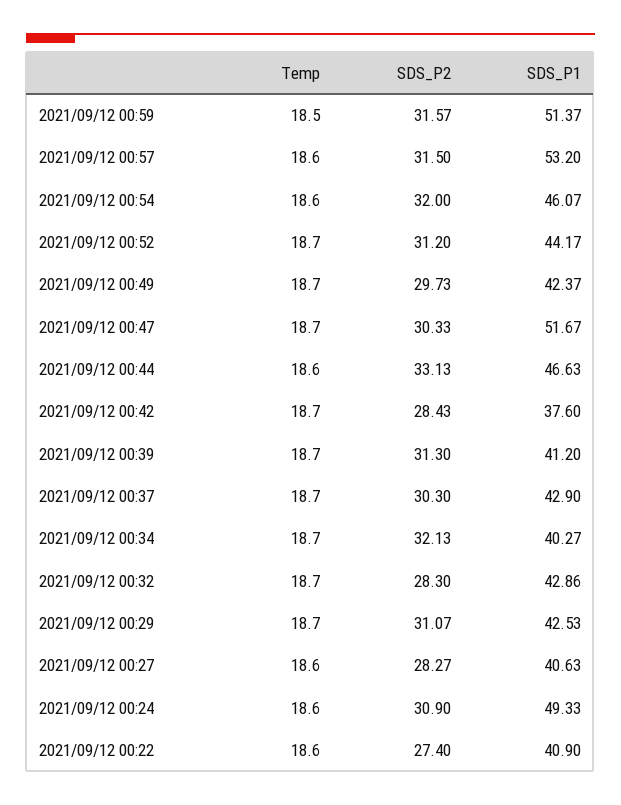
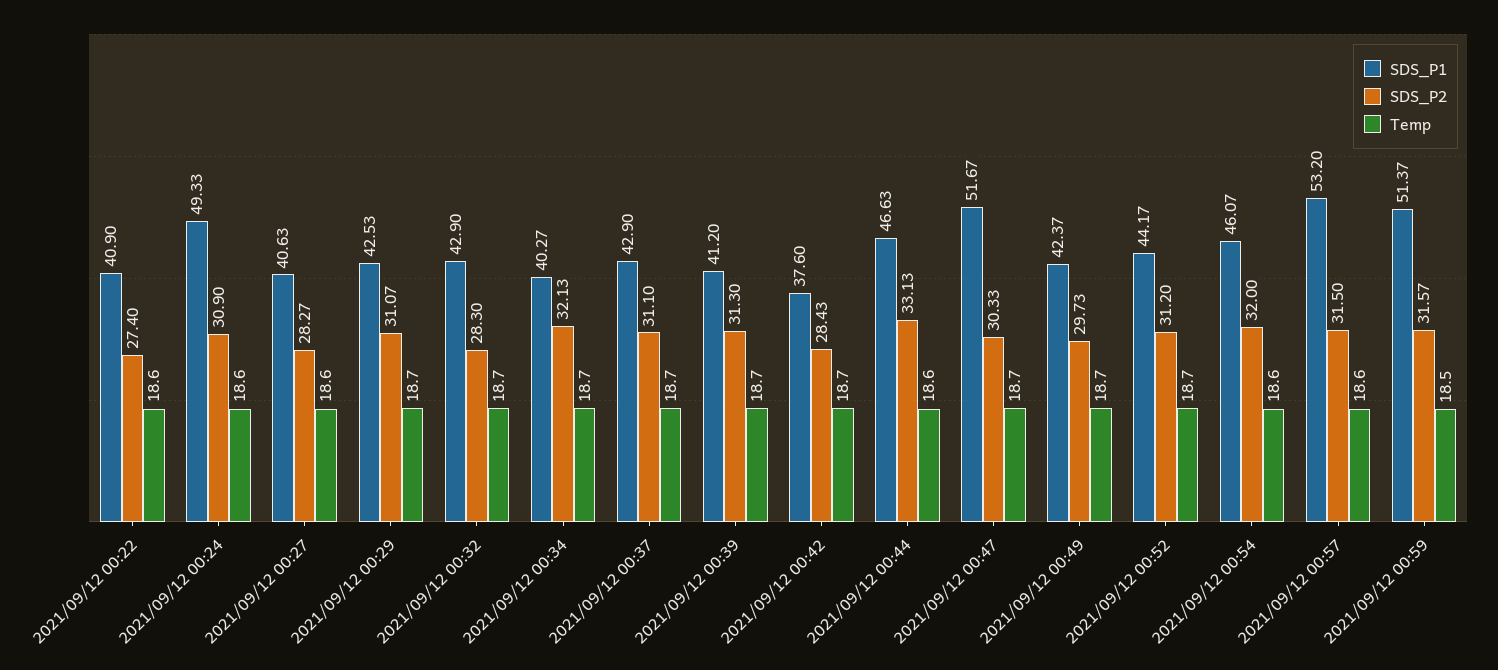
SDS_P2, 2021/09/12 00:37: 30.3 -> 31.1
SDS_P1, 2021/09/12 00:32: 42.86 -> 42.9

